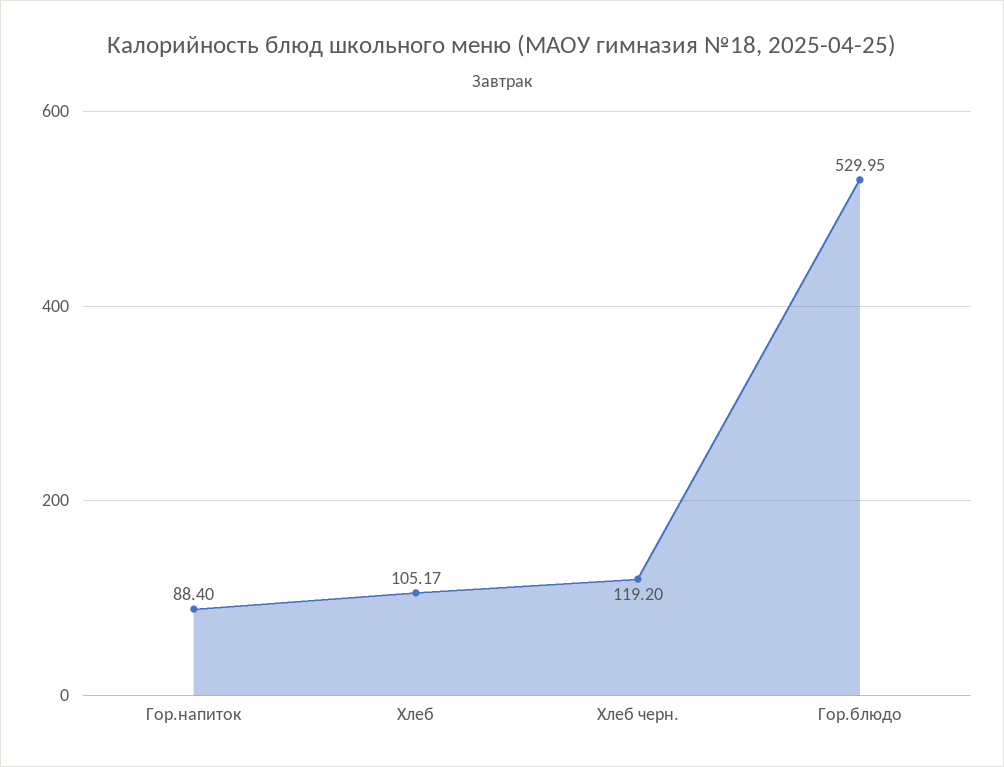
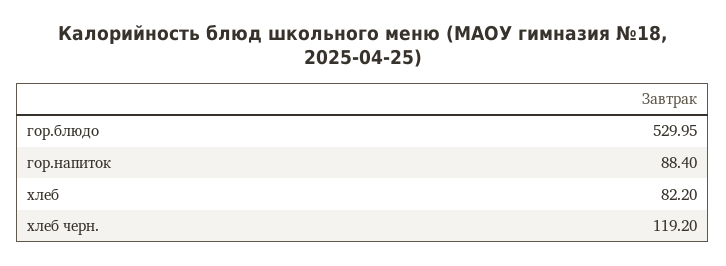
Хлеб: 105.17 -> 82.2

